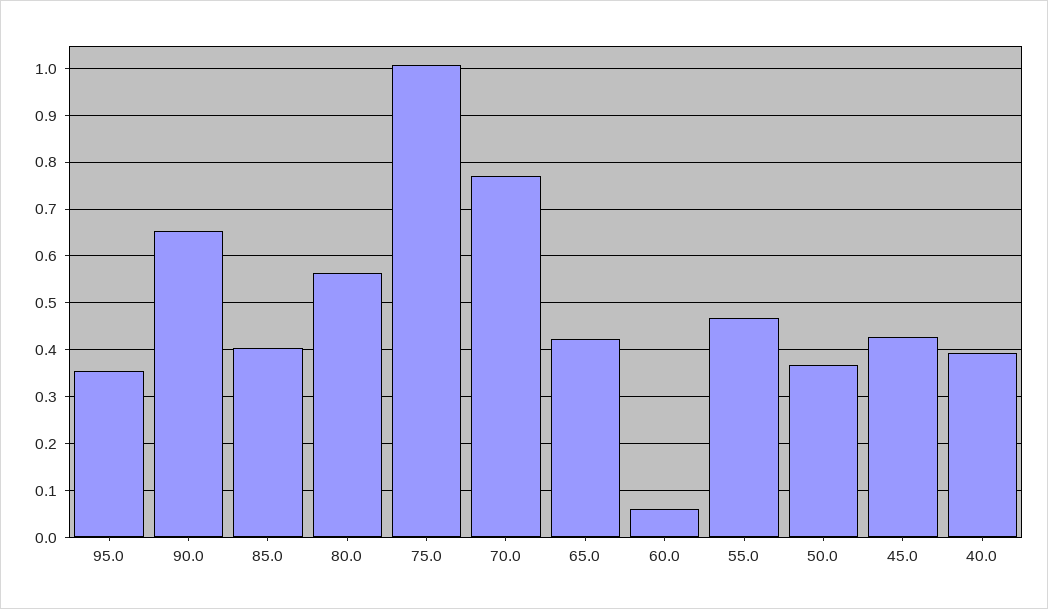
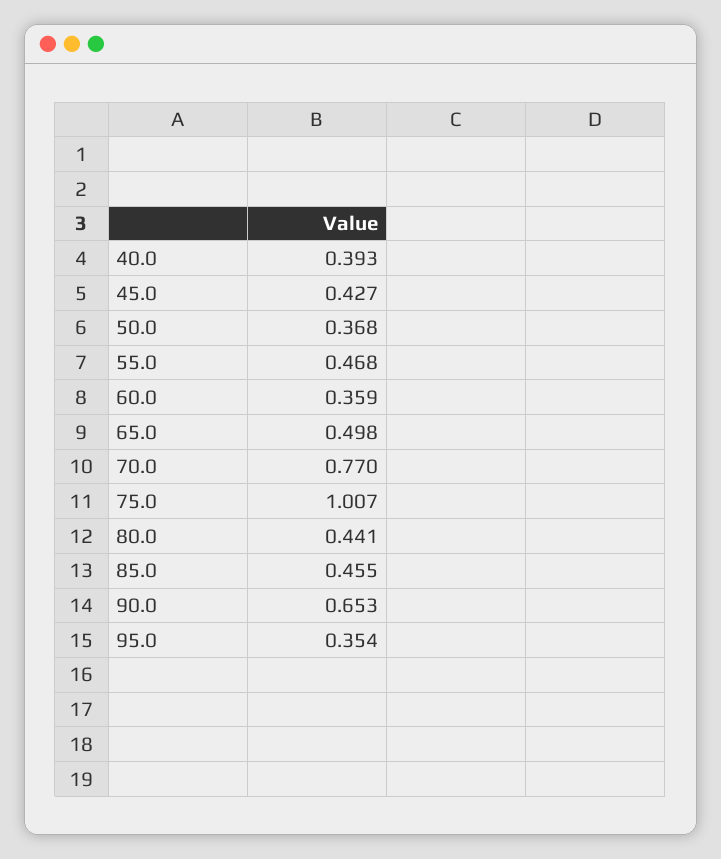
85.0: 0.4 -> 0.455
80.0: 0.56 -> 0.441
65.0: 0.42 -> 0.498
60.0: 0.06 -> 0.359

